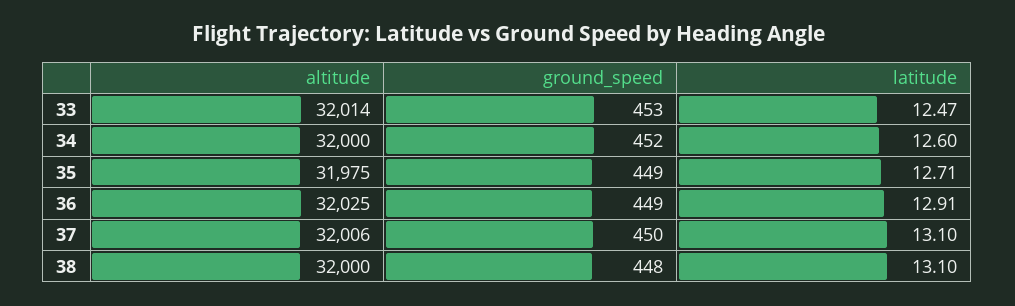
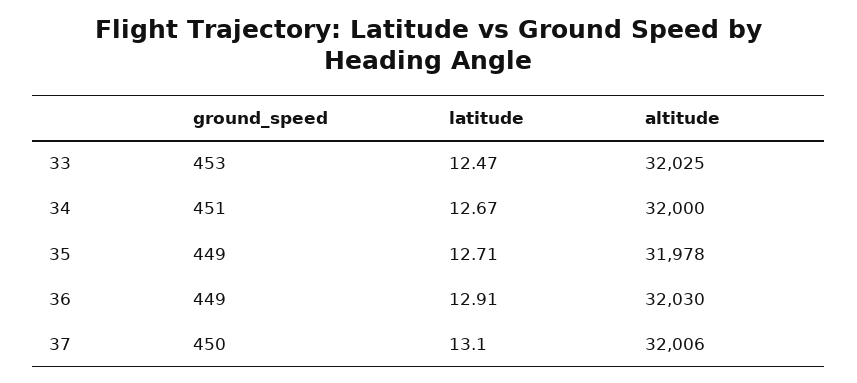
altitude, 33: 32014 -> 32025
ground_speed, 34: 452 -> 451
latitude, 34: 12.6 -> 12.67
altitude, 35: 31975 -> 31978
altitude, 36: 32025 -> 32030
altitude, 38: 32000 -> none
ground_speed, 38: 448 -> none
latitude, 38: 13.1 -> none

